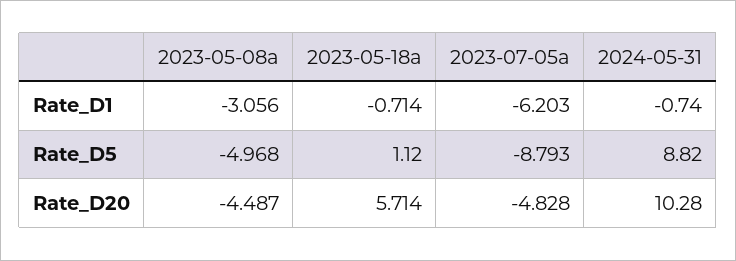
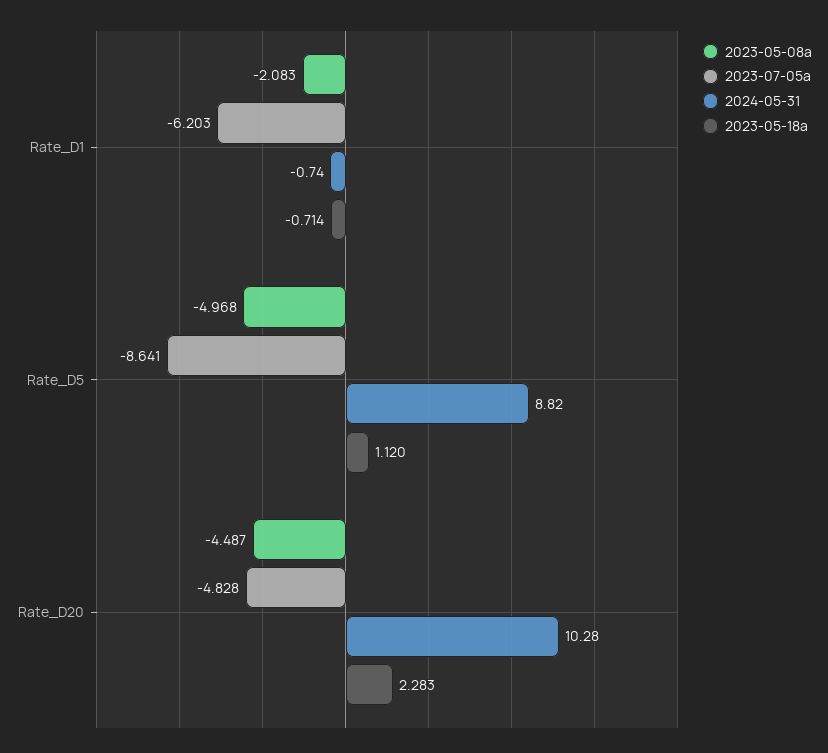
2023-05-08a, Rate_D1: -3.056 -> -2.083
2023-07-05a, Rate_D5: -8.793 -> -8.641
2023-05-18a, Rate_D20: 5.714 -> 2.283

